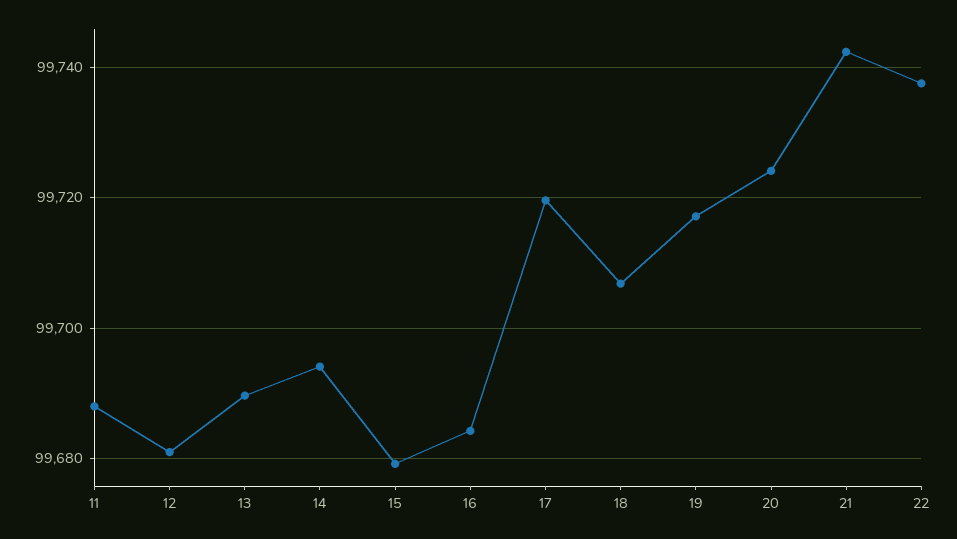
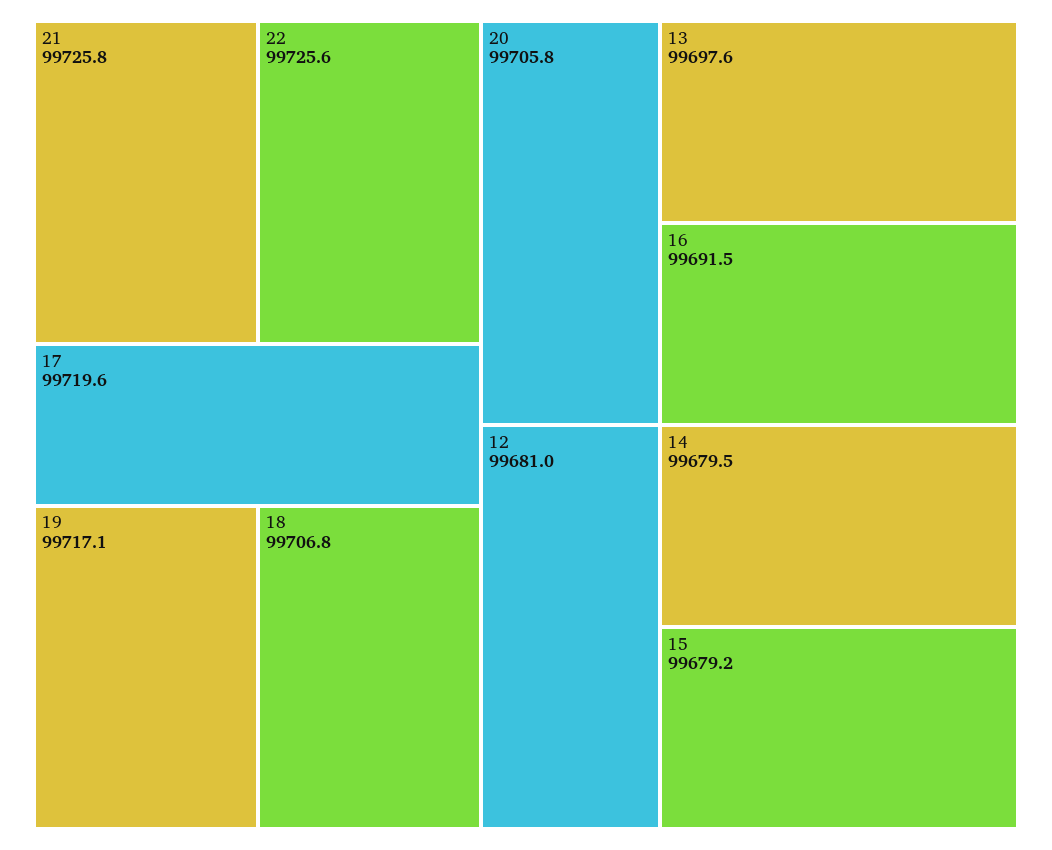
11: 99688 -> none
13: 99690 -> 99697.6
14: 99694 -> 99679.5
16: 99684 -> 99691.5
20: 99724 -> 99705.8
21: 99742 -> 99725.8
22: 99738 -> 99725.6

